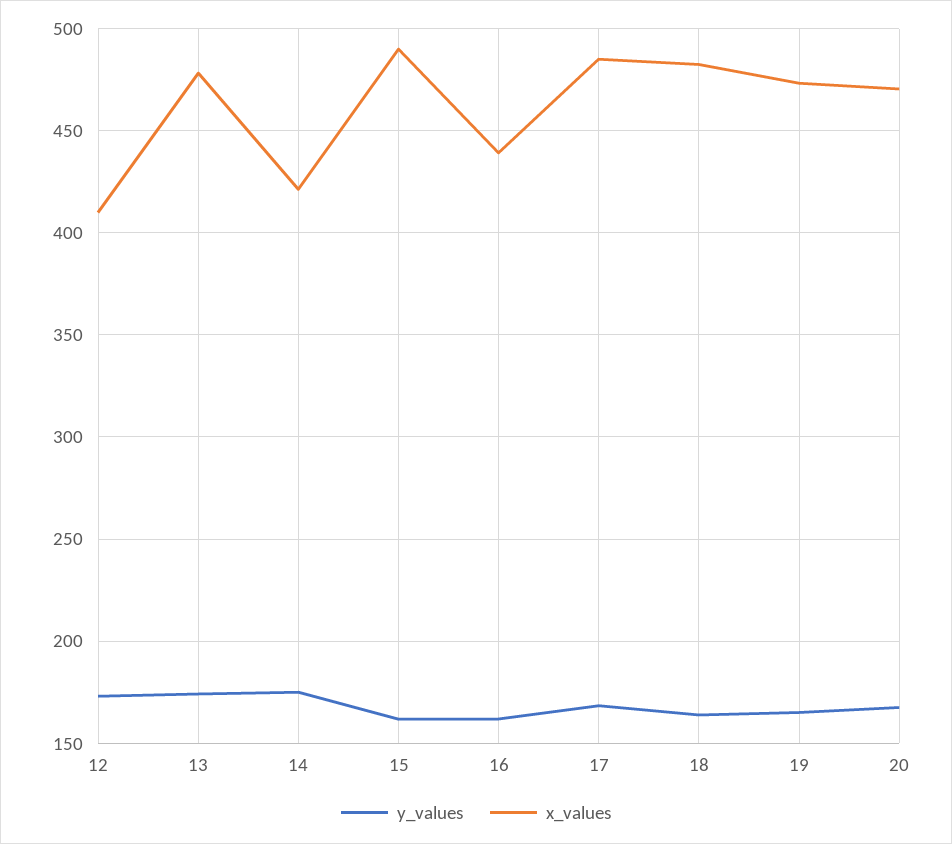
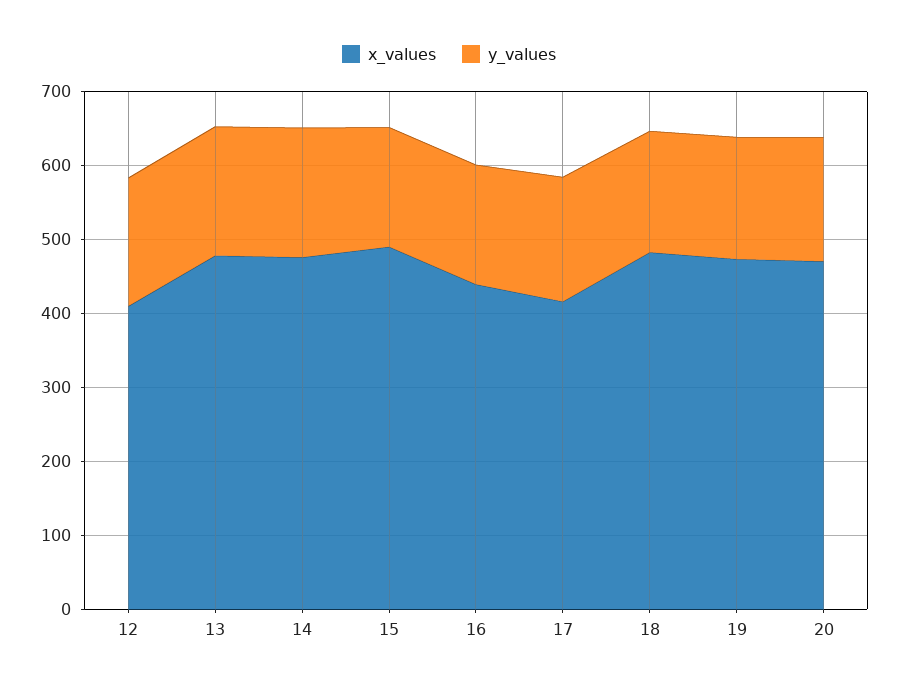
x_values, 14: 420 -> 480
x_values, 17: 485 -> 420

